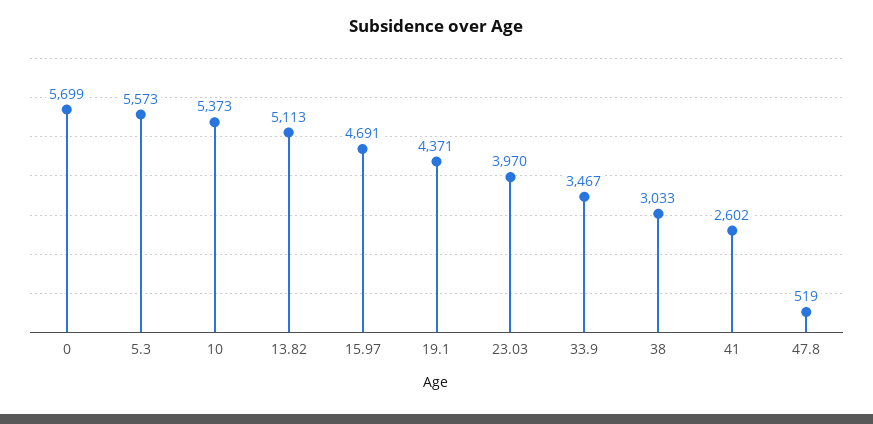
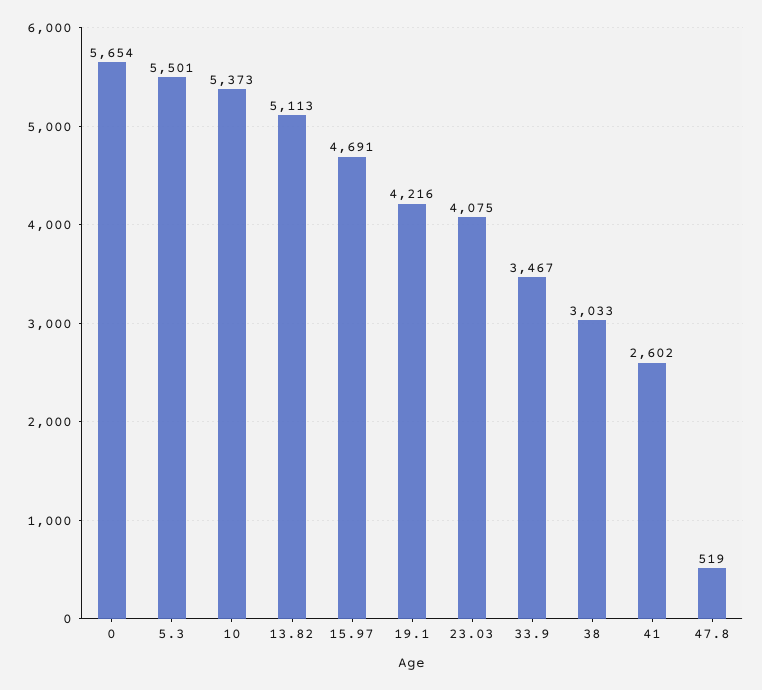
0: 5699 -> 5654
5.3: 5573 -> 5501
19.1: 4371 -> 4216
23.03: 3970 -> 4075

